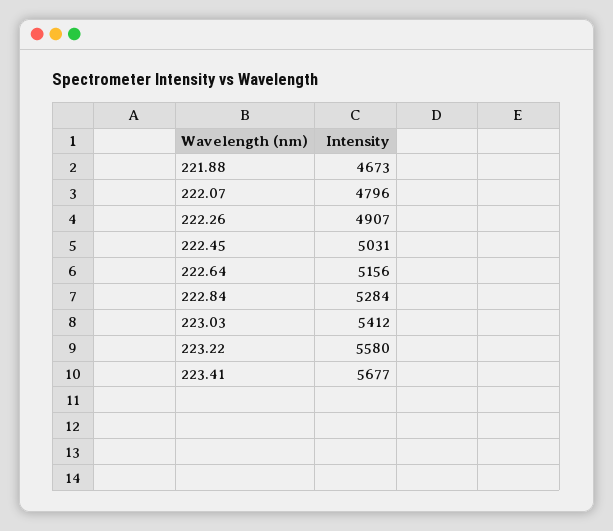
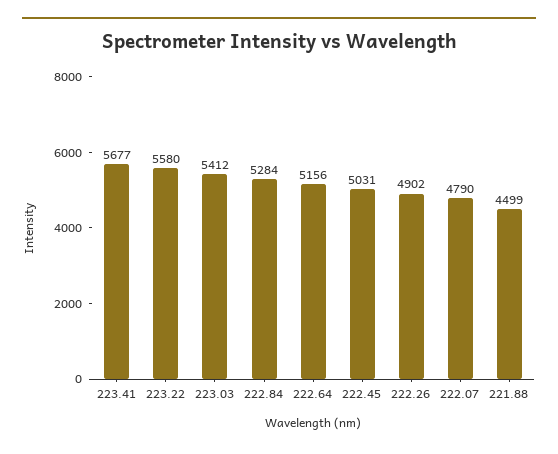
221.88: 4673 -> 4499
222.07: 4796 -> 4790
222.26: 4907 -> 4902

